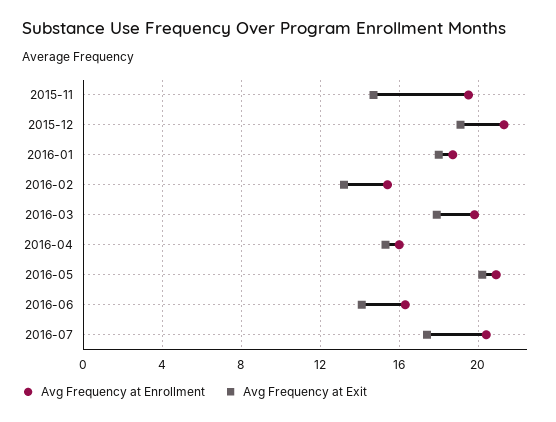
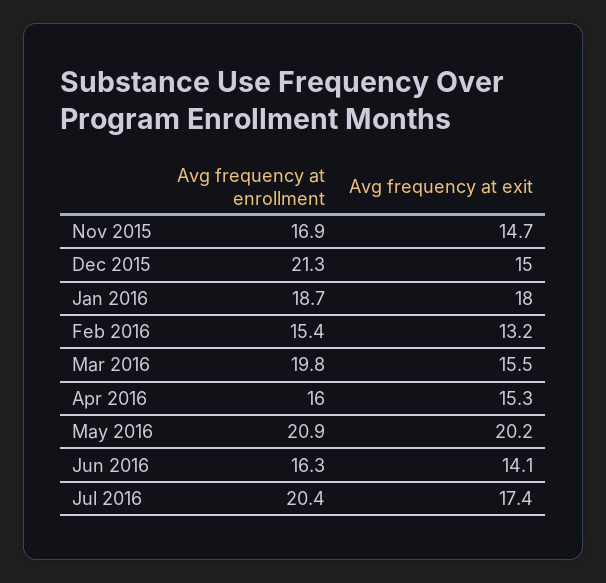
Avg Frequency at Enrollment, 2015-11: 19.5 -> 16.9
Avg Frequency at Exit, 2015-12: 19 -> 15
Avg Frequency at Exit, 2016-03: 18 -> 15.5

